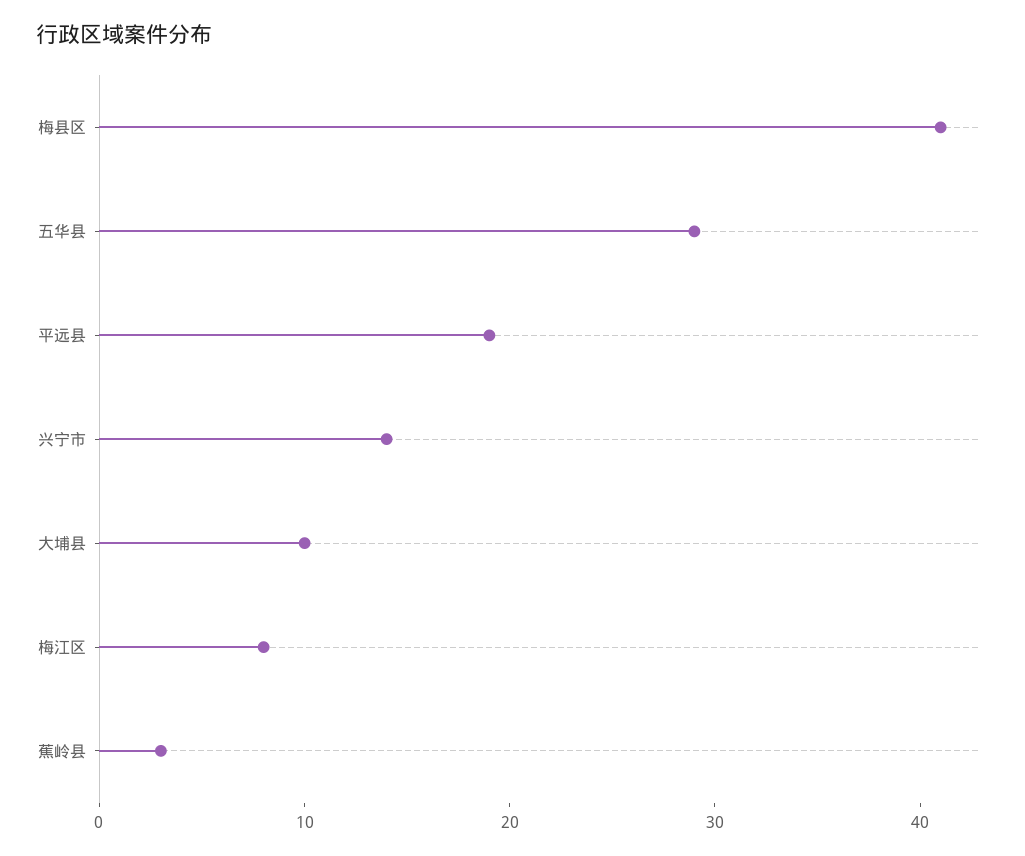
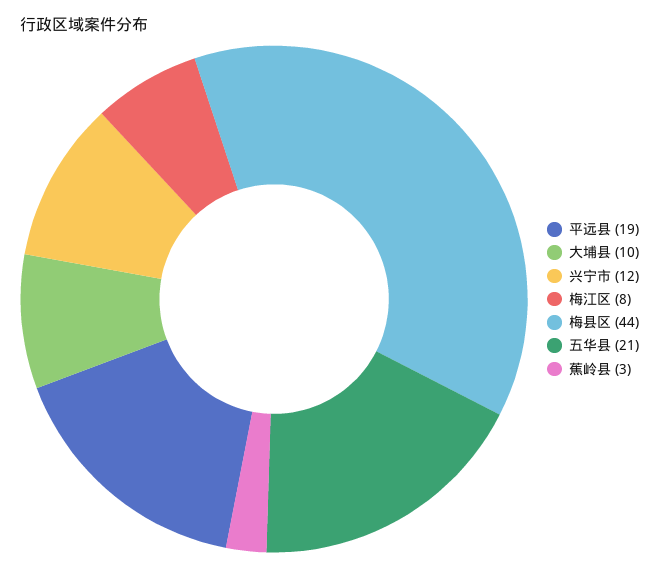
梅县区: 41 -> 44
五华县: 29 -> 21
兴宁市: 14 -> 12

